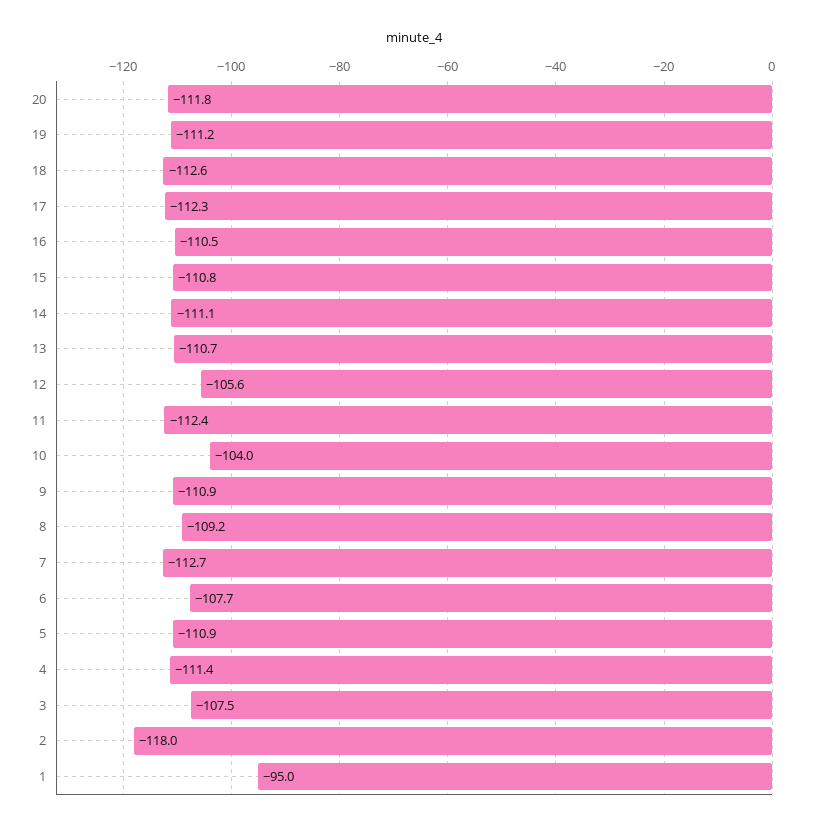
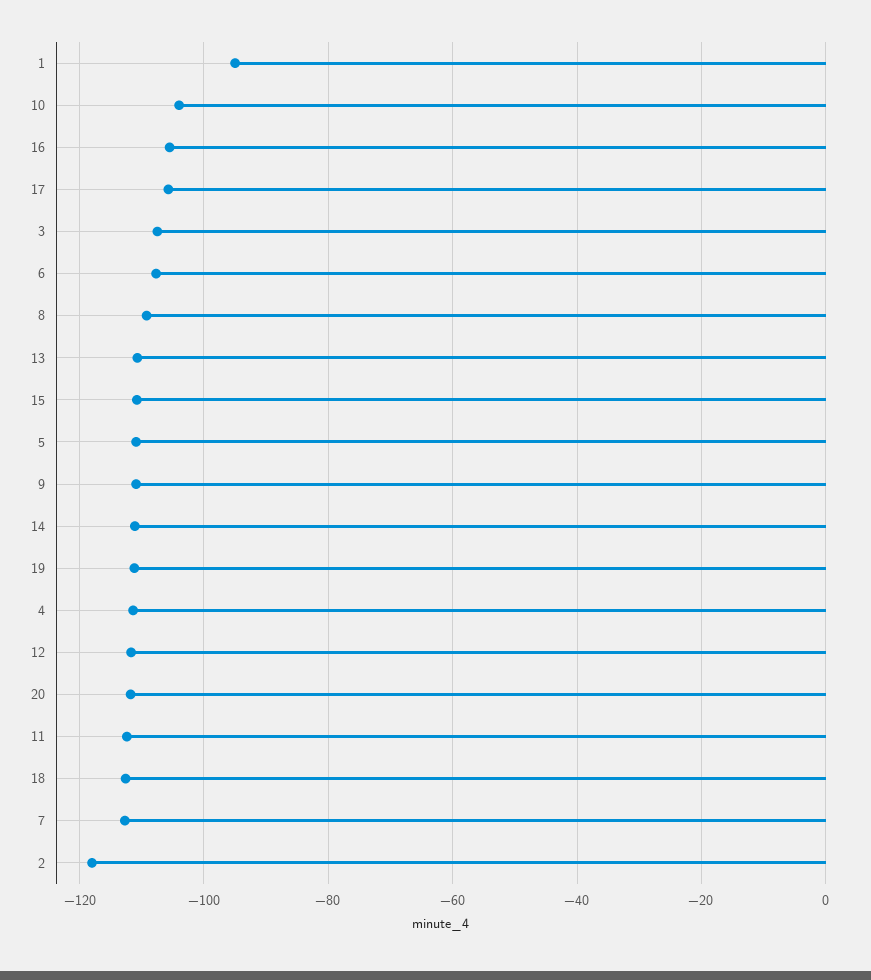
17: -112.3 -> -106
16: -110.5 -> -106
12: -105.6 -> -112

